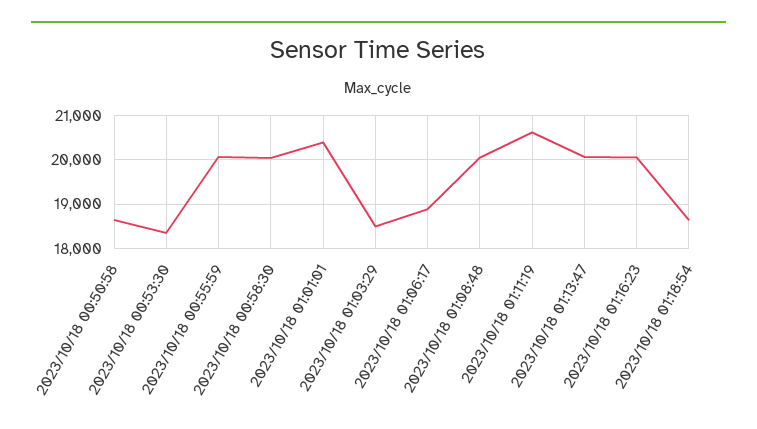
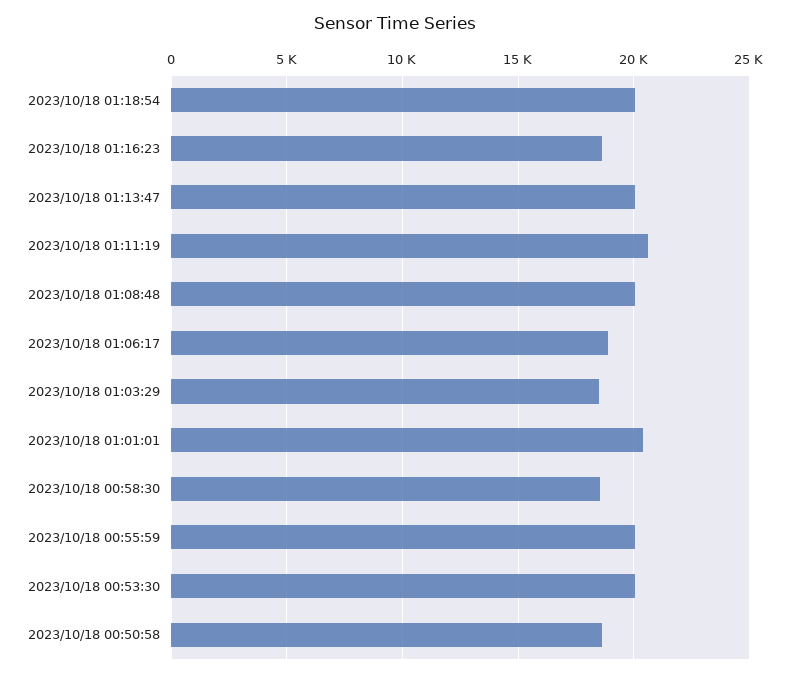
2023/10/18 00:53:30: 18400 -> 20000
2023/10/18 00:58:30: 20000 -> 18500
2023/10/18 01:16:23: 20000 -> 18500
2023/10/18 01:18:54: 18600 -> 20000

